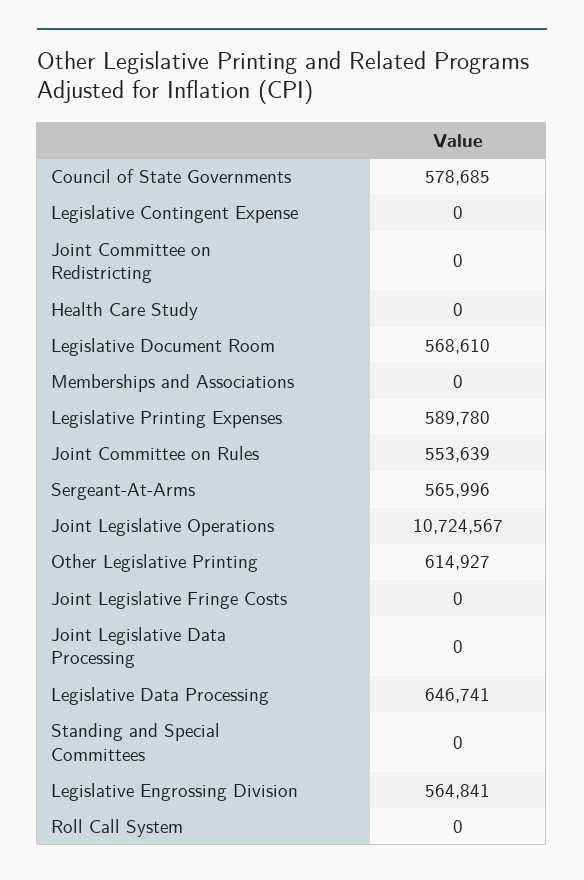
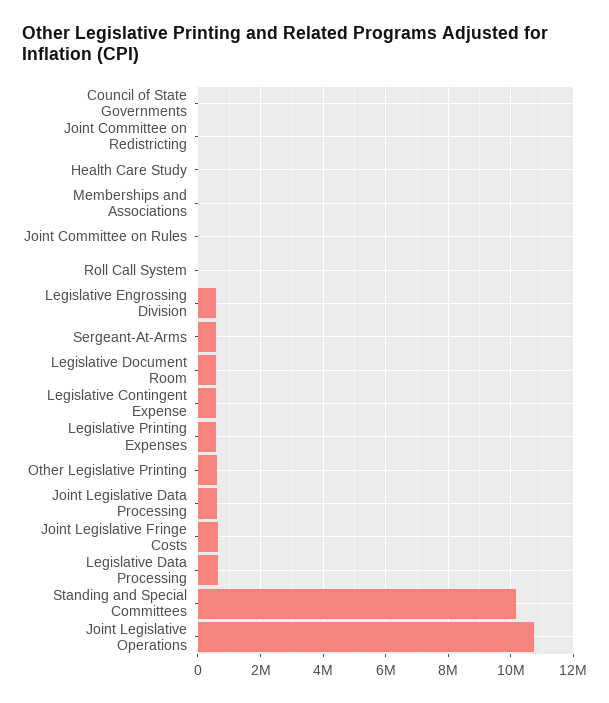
Council of State Governments: 578685 -> 0
Legislative Contingent Expense: 0 -> 600000
Joint Committee on Rules: 553639 -> 0
Joint Legislative Fringe Costs: 0 -> 600000
Joint Legislative Data Processing: 0 -> 600000
Standing and Special Committees: 0 -> 10200000

